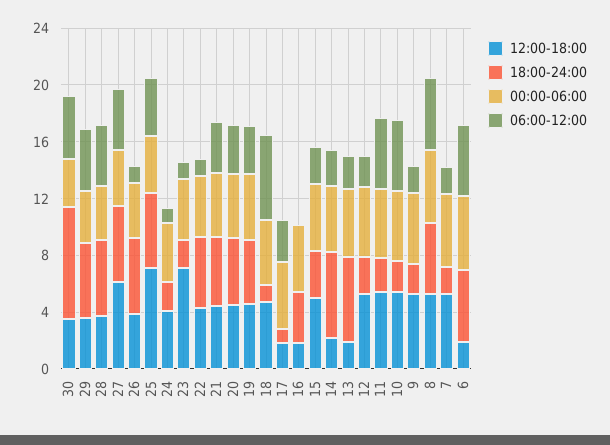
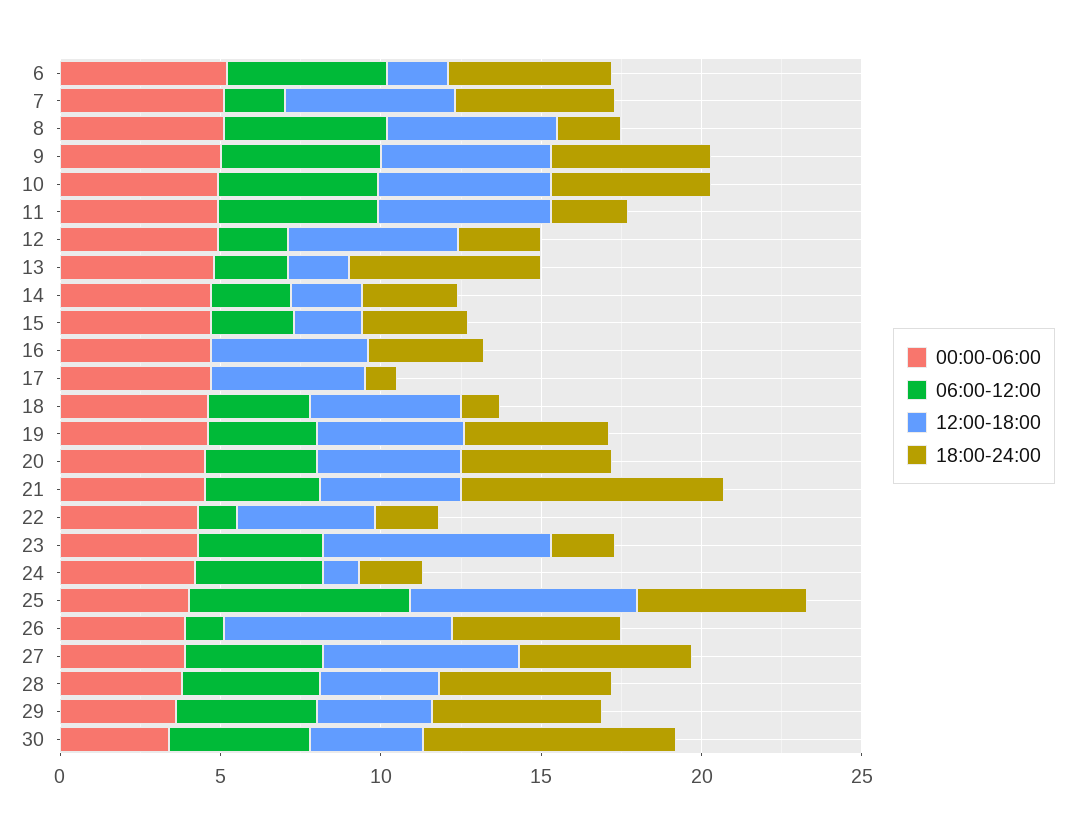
12:00-18:00, 26: 4 -> 7
06:00-12:00, 25: 4 -> 7
12:00-18:00, 24: 4 -> 1
06:00-12:00, 24: 1 -> 4
06:00-12:00, 23: 1 -> 4
18:00-24:00, 22: 5 -> 2
18:00-24:00, 21: 5 -> 8
06:00-12:00, 18: 6 -> 3
12:00-18:00, 17: 2 -> 5
06:00-12:00, 17: 3 -> 0
12:00-18:00, 16: 2 -> 5
12:00-18:00, 15: 5 -> 2
18:00-24:00, 14: 6 -> 3
18:00-24:00, 10: 2 -> 5
18:00-24:00, 9: 2 -> 5
06:00-12:00, 9: 2 -> 5
18:00-24:00, 8: 5 -> 2
18:00-24:00, 7: 2 -> 5

